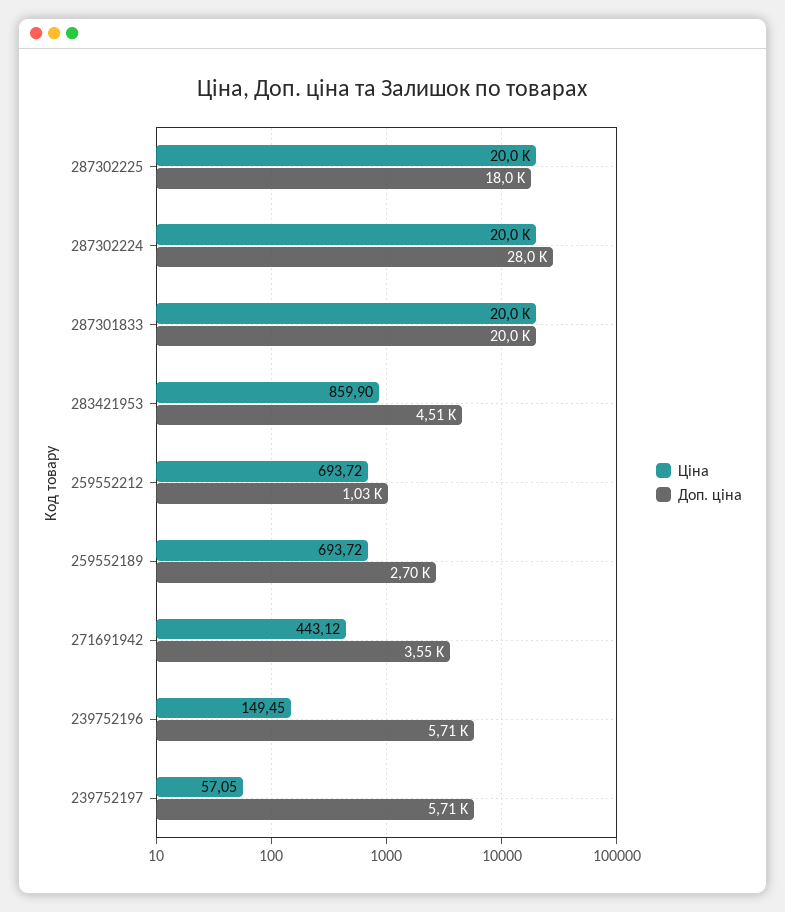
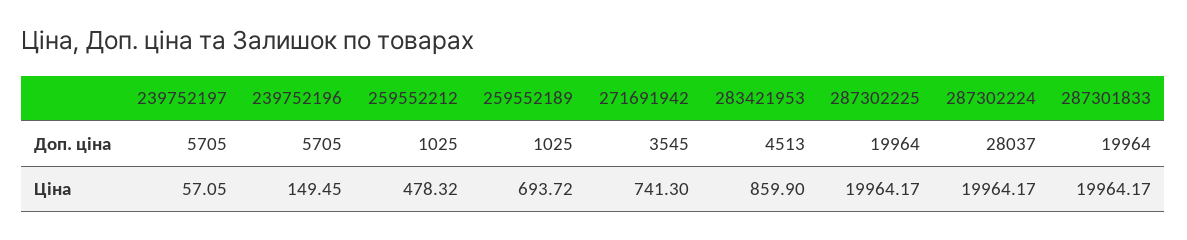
Доп. ціна, 287302225: 18000 -> 19964
Ціна, 259552212: 693.72 -> 478.32
Доп. ціна, 259552189: 2700 -> 1025
Ціна, 271691942: 443.12 -> 741.3

